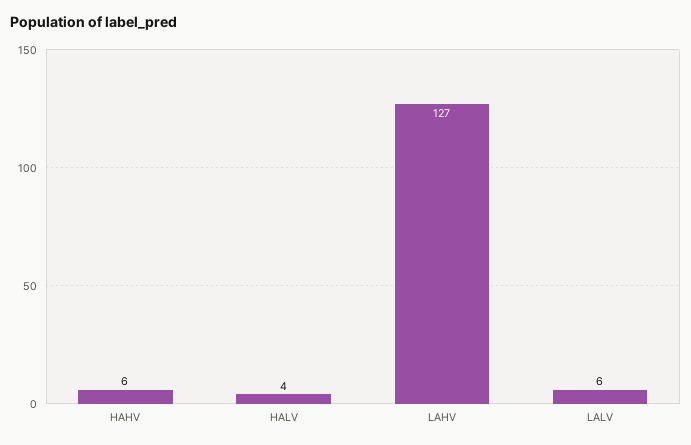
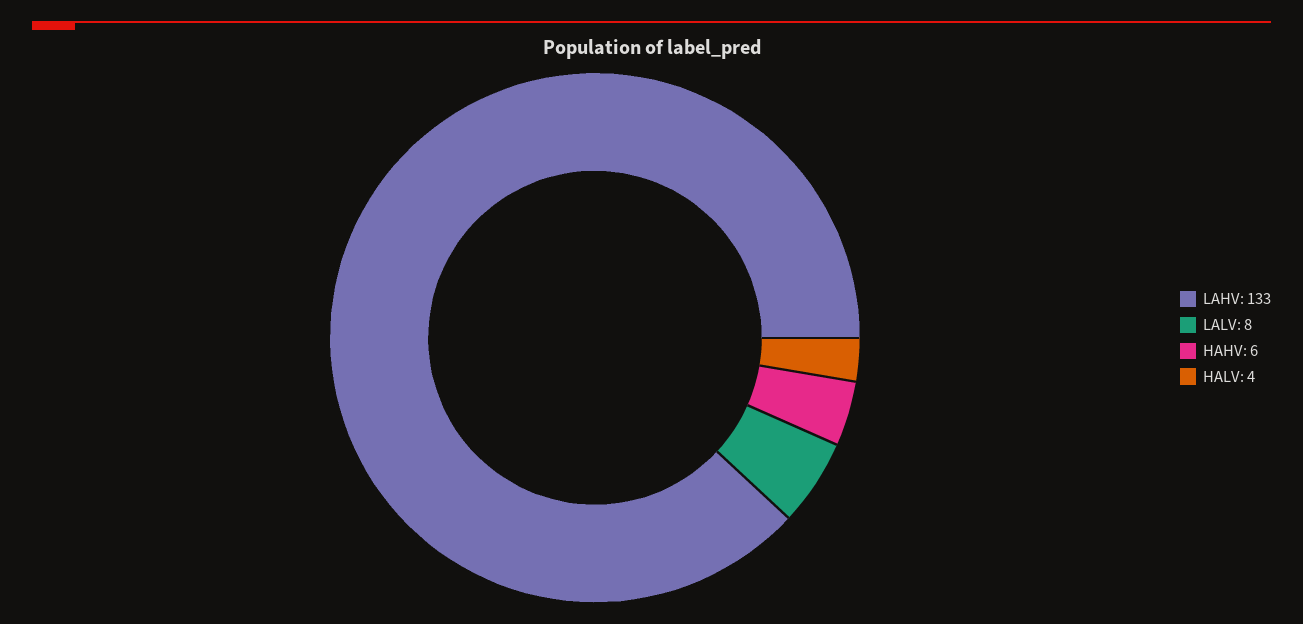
LAHV: 127 -> 133
LALV: 6 -> 8

